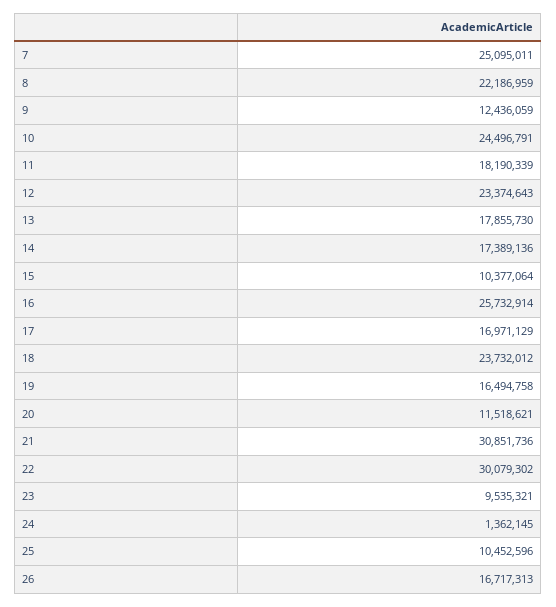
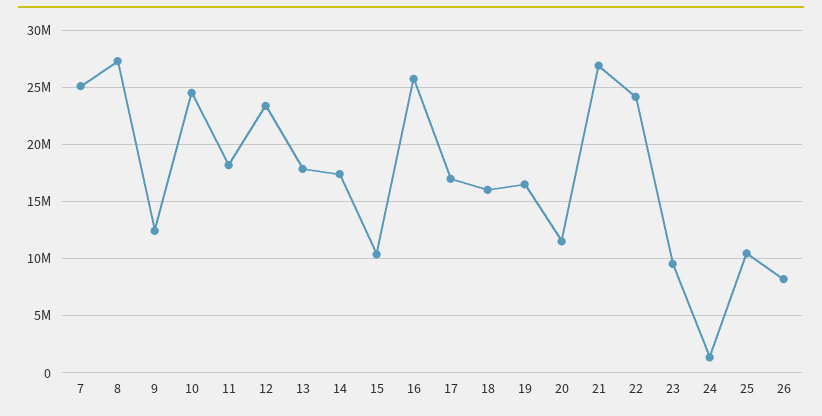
8: 22186959 -> 27000000
18: 23732012 -> 16000000
21: 30851736 -> 27000000
22: 30079302 -> 24000000
26: 16717313 -> 8000000

